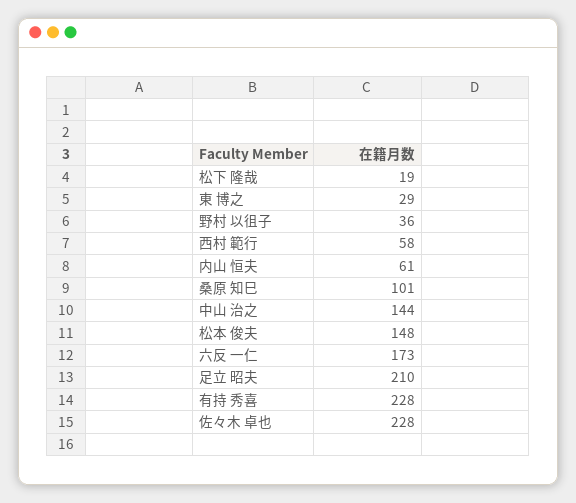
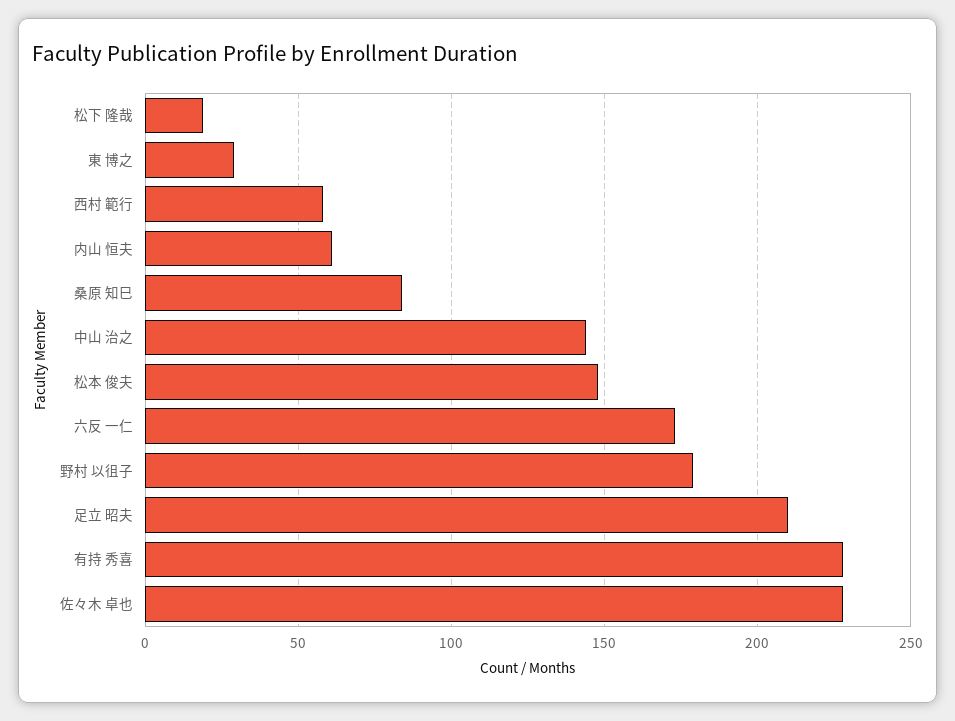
野村 以徂子: 36 -> 180
桑原 知巳: 101 -> 85

